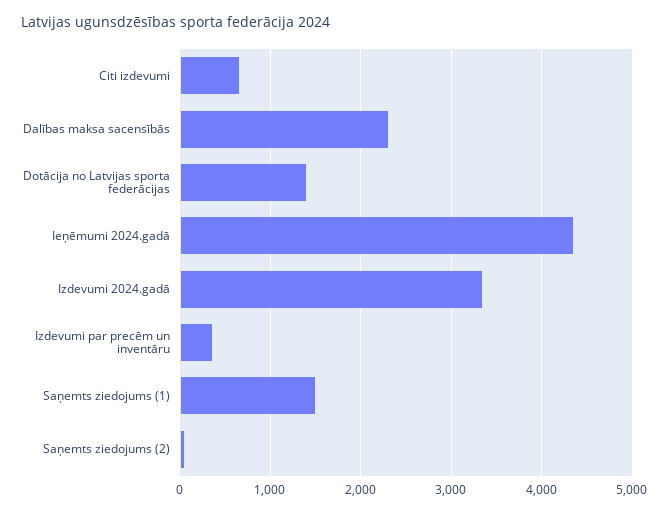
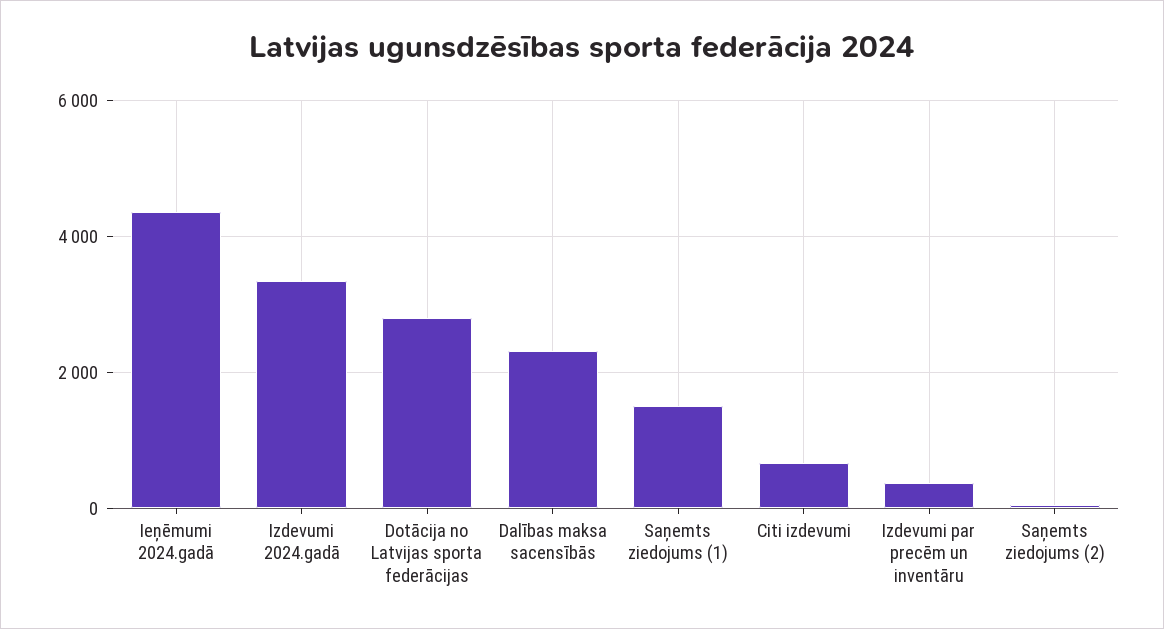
Dotācija no Latvijas sporta federācijas: 1400 -> 2800

